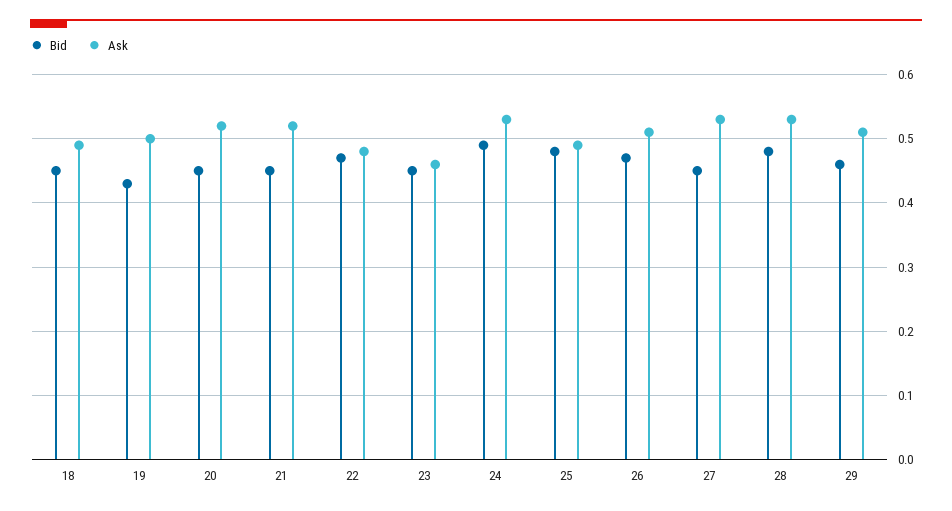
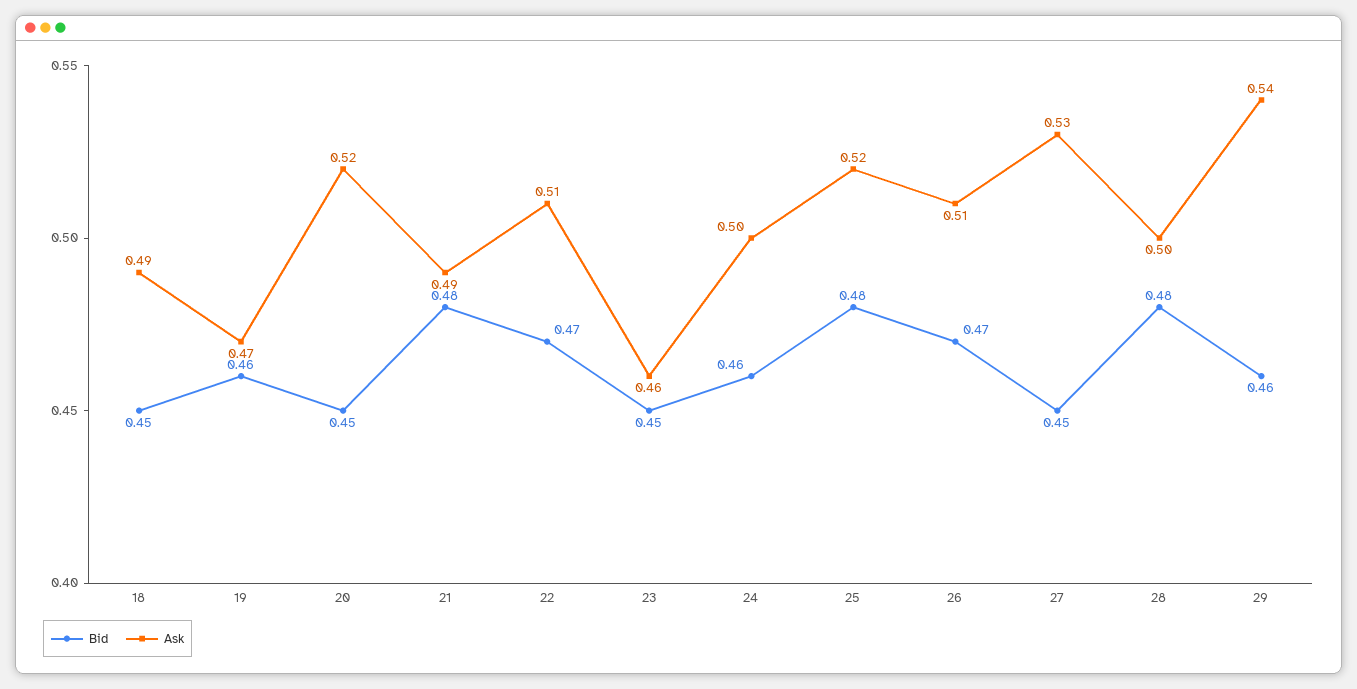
Bid, 19: 0.43 -> 0.46
Ask, 19: 0.5 -> 0.47
Bid, 21: 0.45 -> 0.48
Ask, 21: 0.52 -> 0.49
Ask, 22: 0.48 -> 0.51
Bid, 24: 0.49 -> 0.46
Ask, 24: 0.53 -> 0.5
Ask, 25: 0.49 -> 0.52
Ask, 28: 0.53 -> 0.5
Ask, 29: 0.51 -> 0.54

